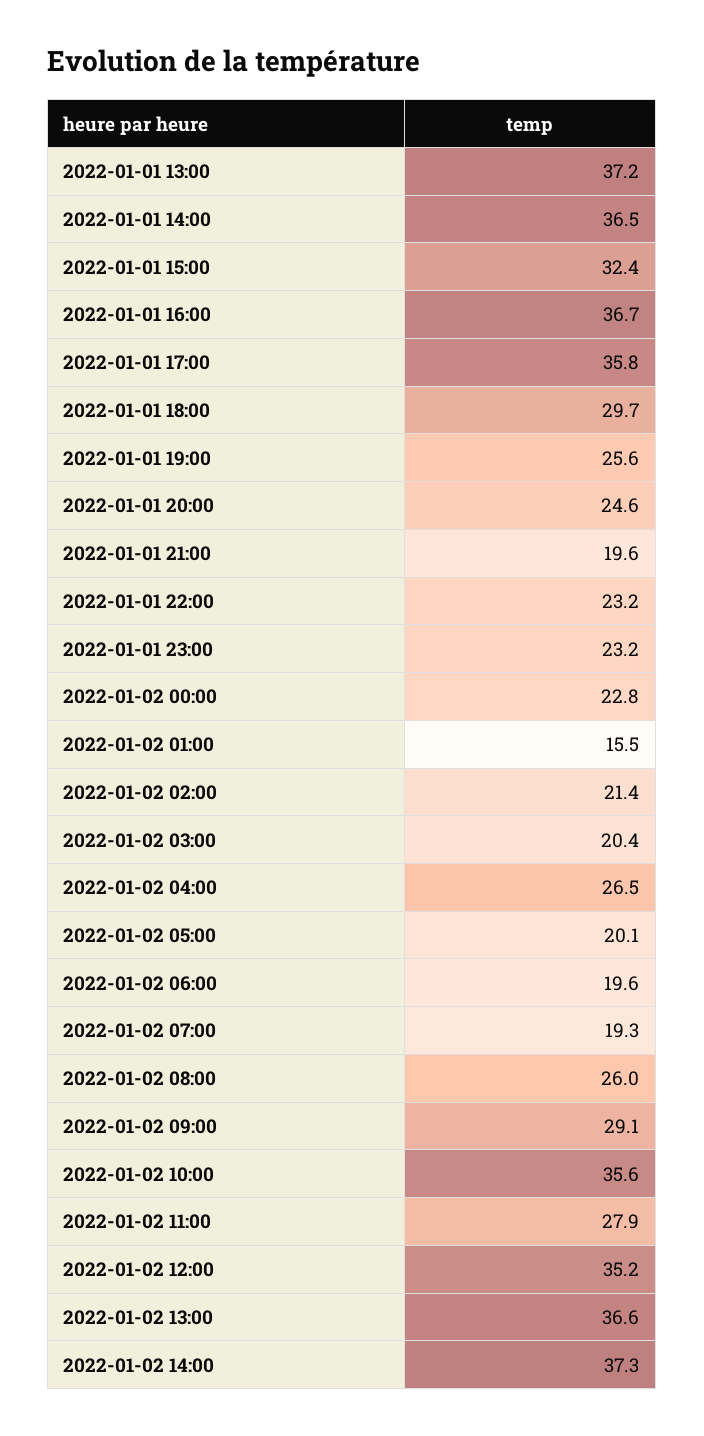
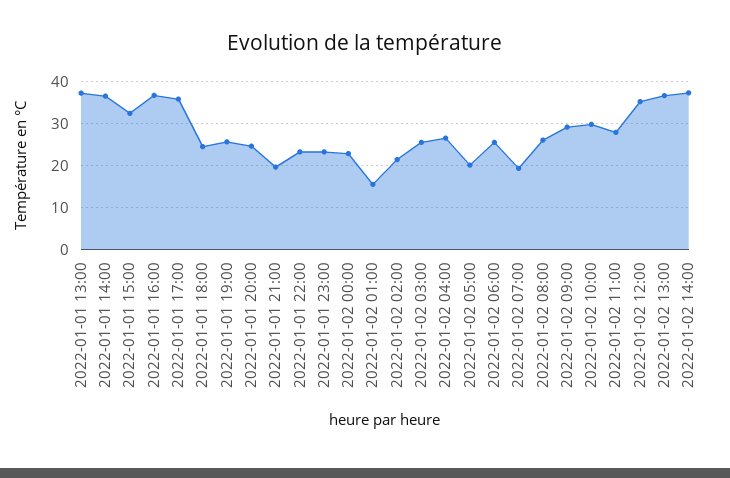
2022-01-01 18:00: 29.7 -> 24
2022-01-02 03:00: 20.4 -> 26
2022-01-02 06:00: 19.6 -> 26
2022-01-02 10:00: 35.6 -> 30

